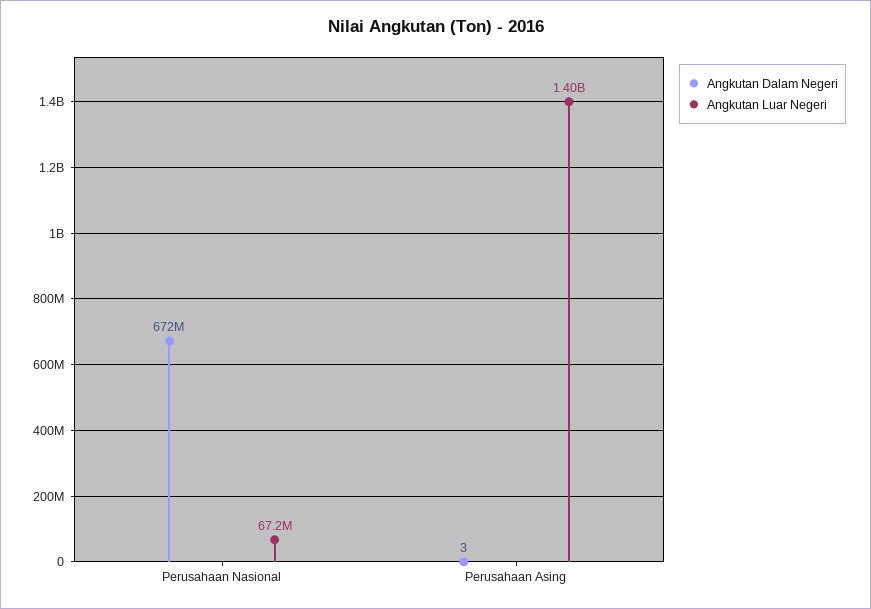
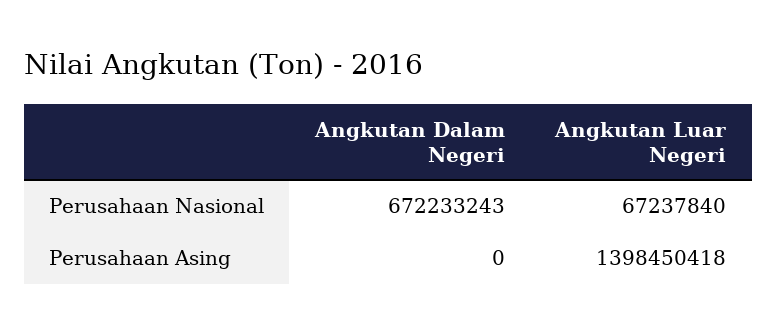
Angkutan Dalam Negeri, Perusahaan Asing: 3 -> 0

